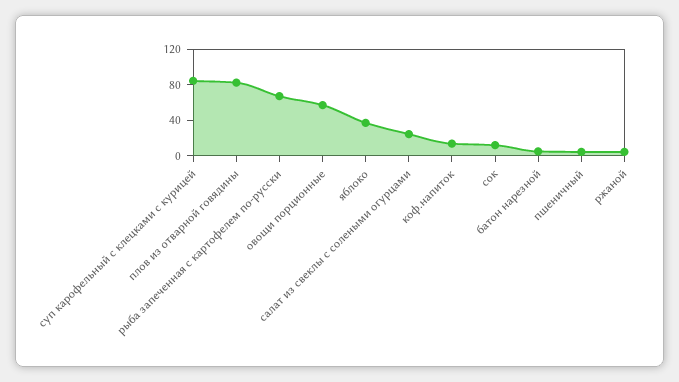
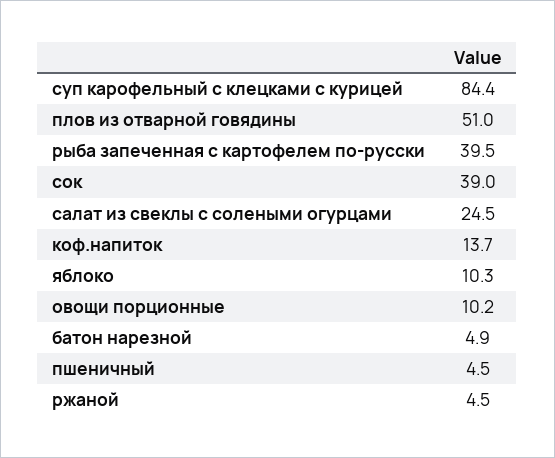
плов из отварной говядины: 80 -> 51
рыба запеченная с картофелем по-русски: 70 -> 39.5
овощи порционные: 60 -> 10.2
яблоко: 40 -> 10.3
сок: 10 -> 39

